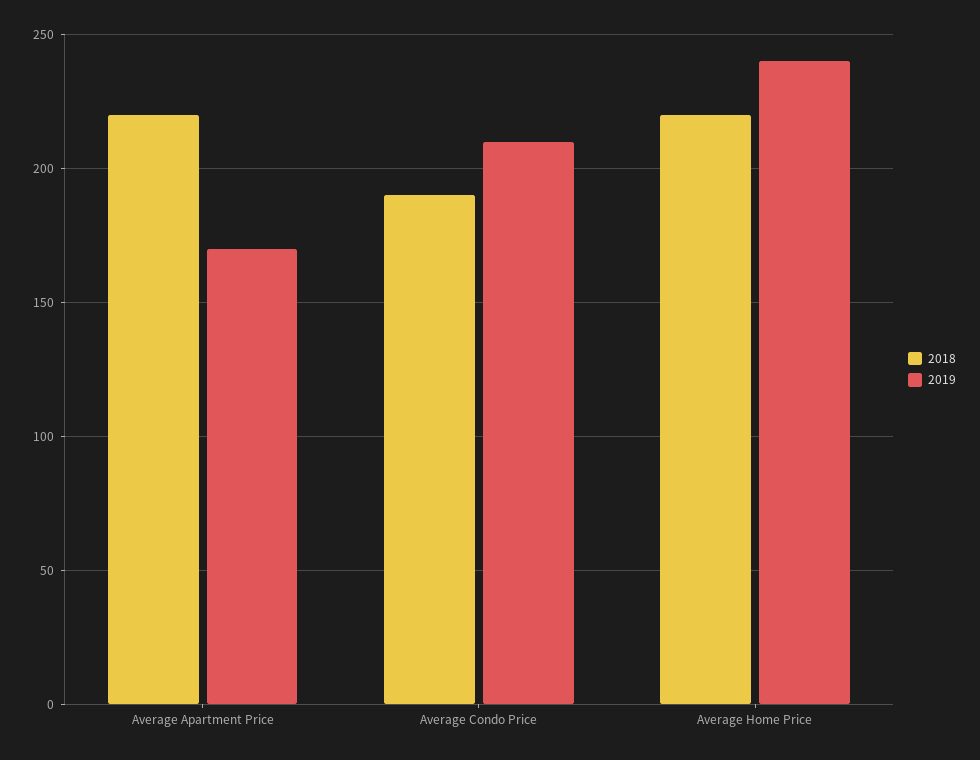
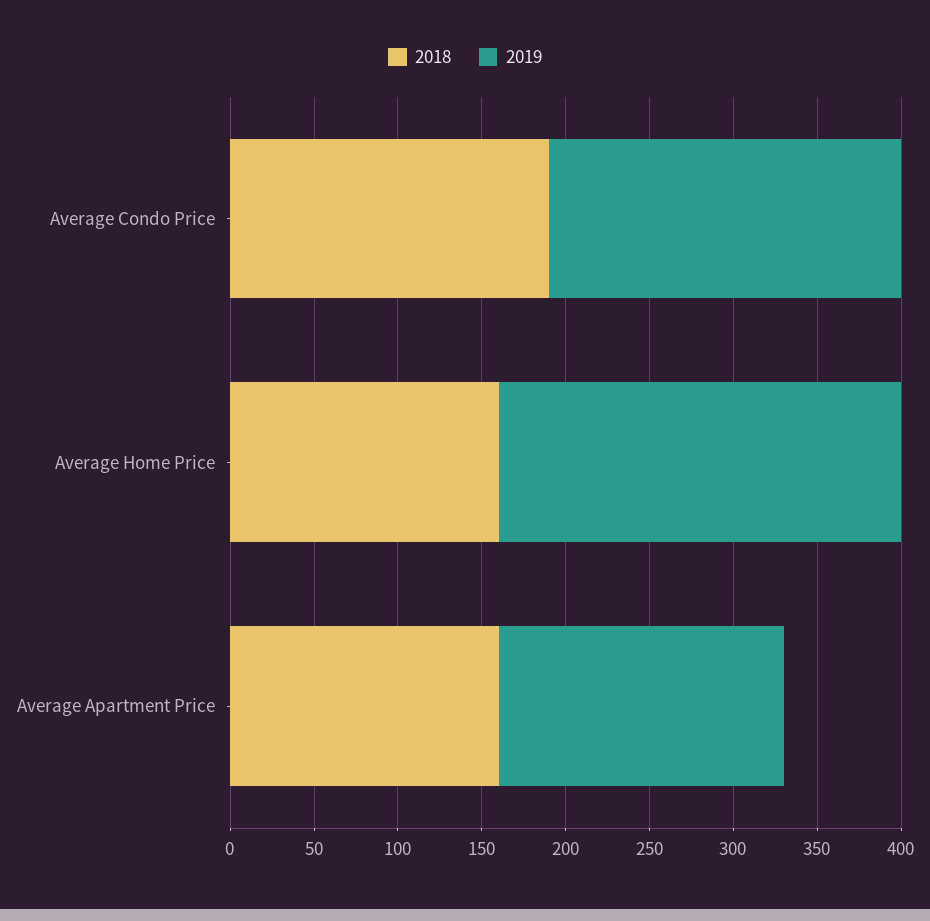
2018, Average Apartment Price: 220 -> 160
2018, Average Home Price: 220 -> 160

